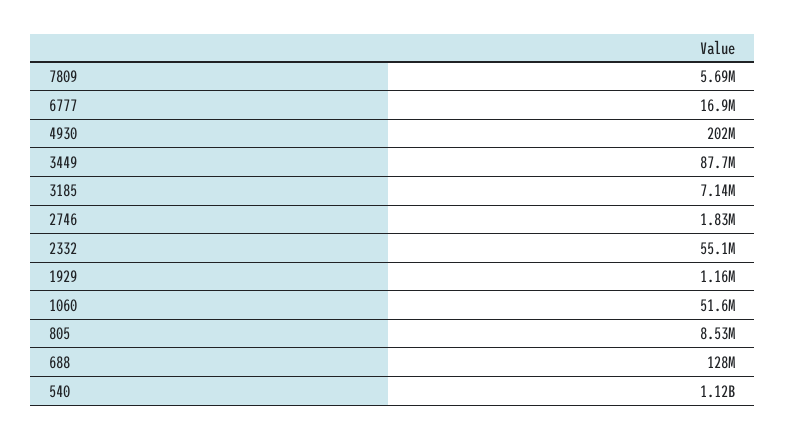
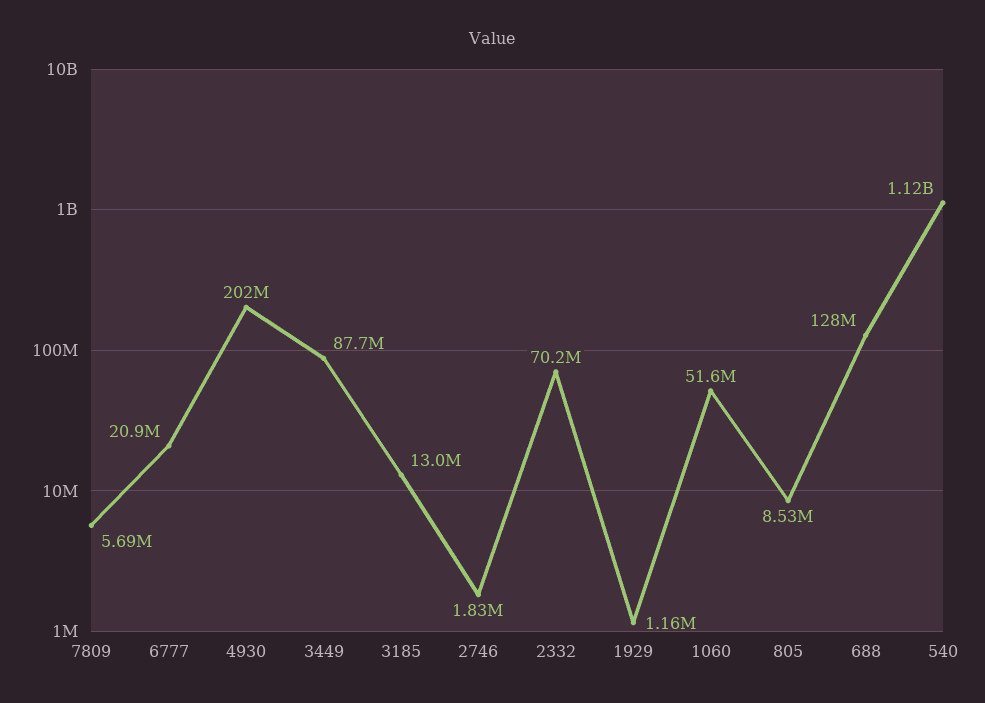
6777: 16900000 -> 20900000
3185: 7140000 -> 13000000
2332: 55100000 -> 70200000

